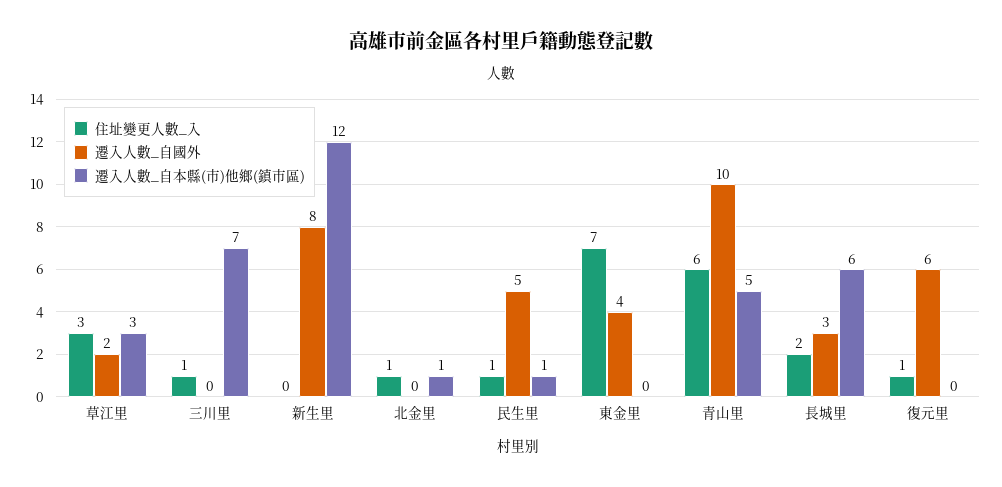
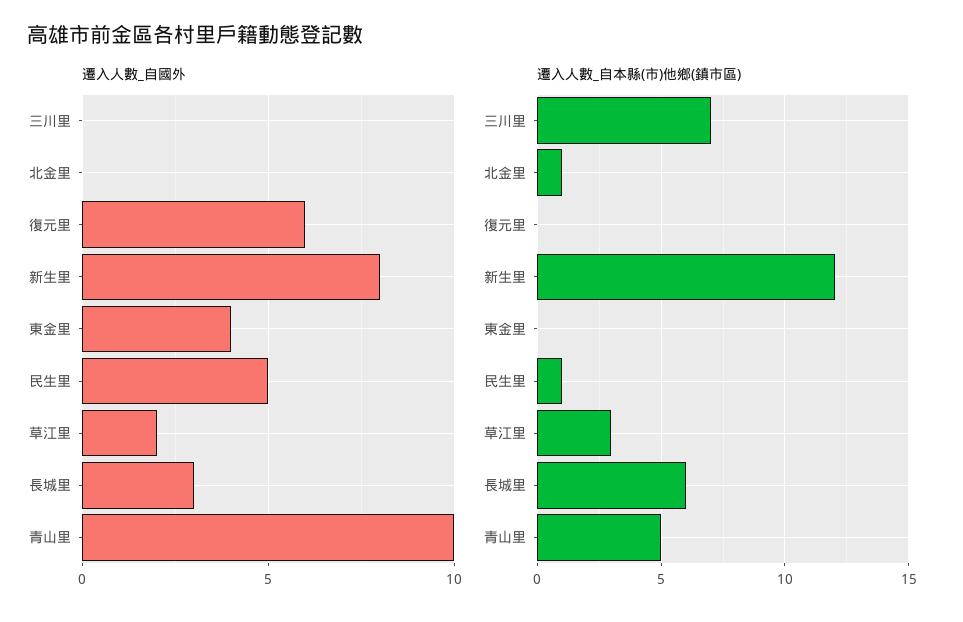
住址變更人數_入, 草江里: 3 -> none
住址變更人數_入, 三川里: 1 -> none
住址變更人數_入, 新生里: 0 -> none
住址變更人數_入, 北金里: 1 -> none
住址變更人數_入, 民生里: 1 -> none
住址變更人數_入, 東金里: 7 -> none
住址變更人數_入, 青山里: 6 -> none
住址變更人數_入, 長城里: 2 -> none
住址變更人數_入, 復元里: 1 -> none

